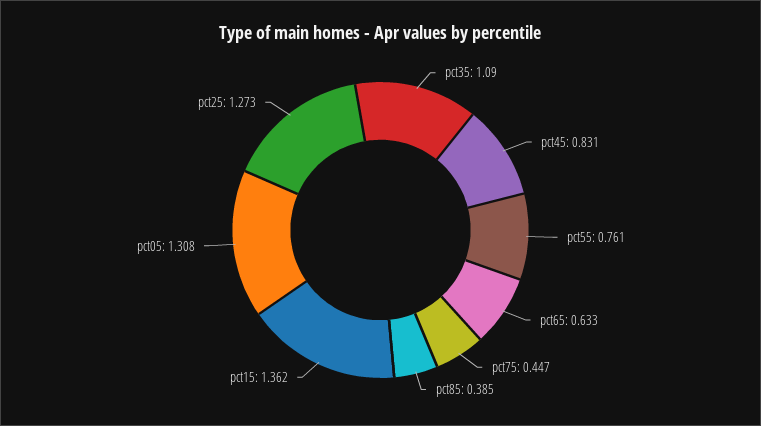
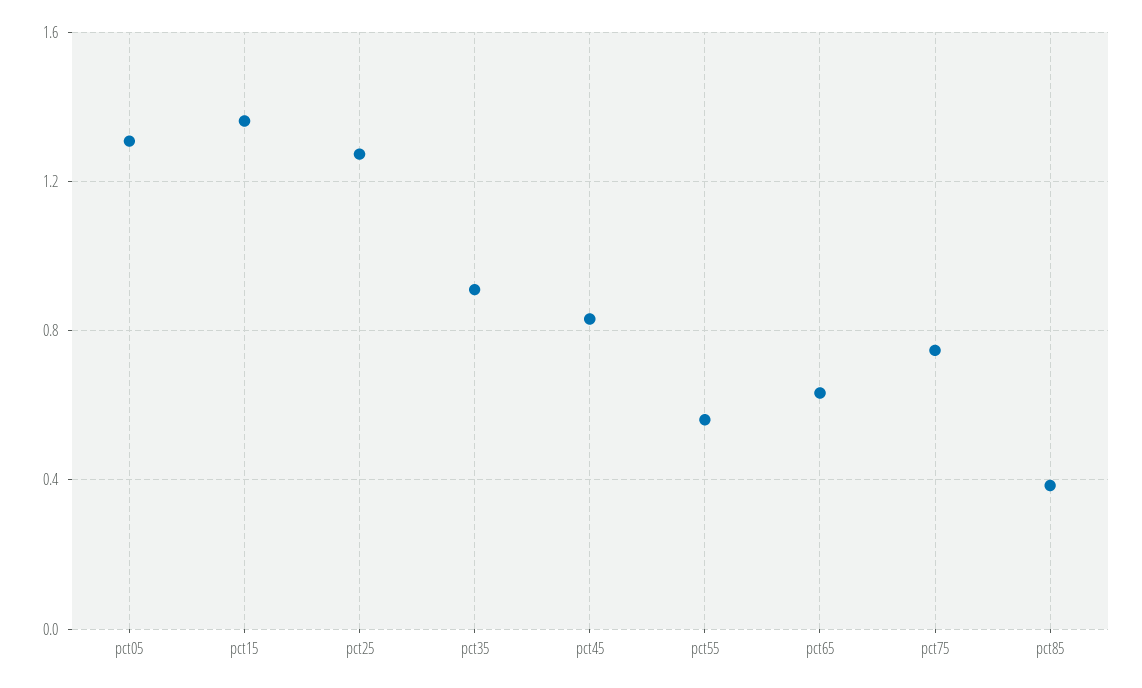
pct35: 1.09 -> 0.9
pct55: 0.761 -> 0.55
pct75: 0.447 -> 0.75

